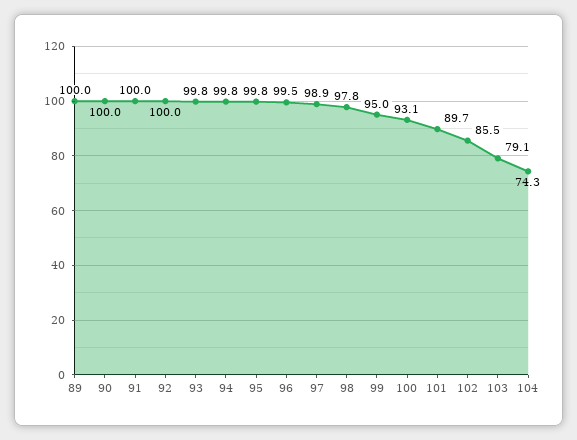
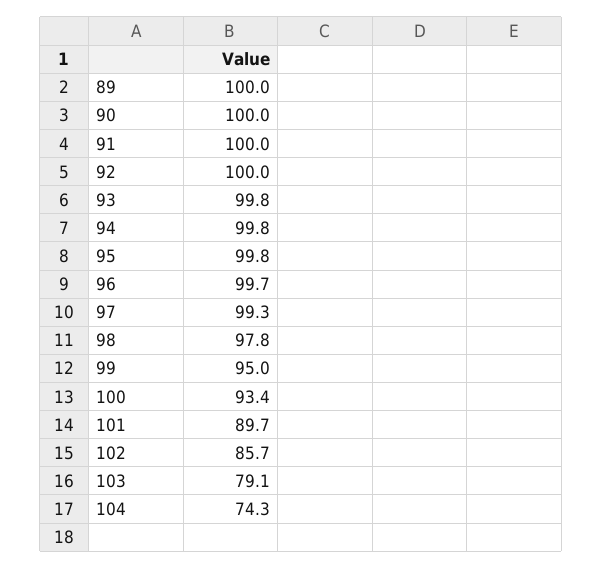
96: 99.5 -> 99.7
97: 98.9 -> 99.3
100: 93.1 -> 93.4
102: 85.5 -> 85.7

